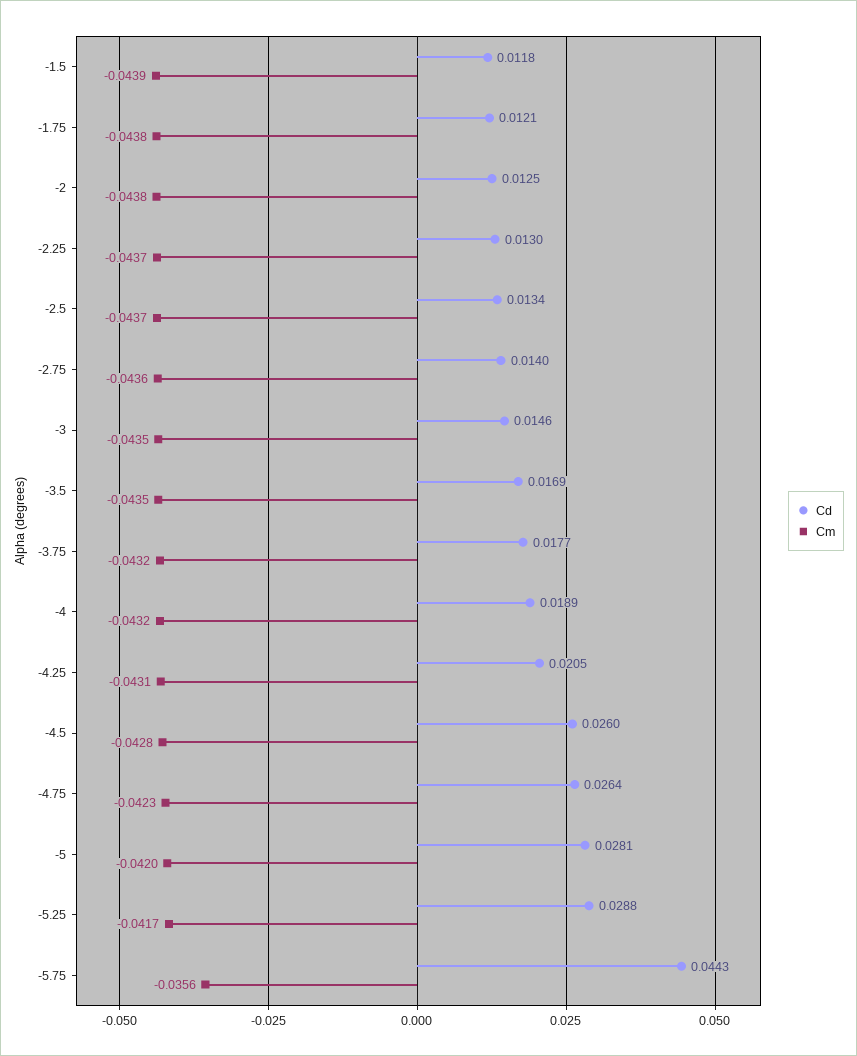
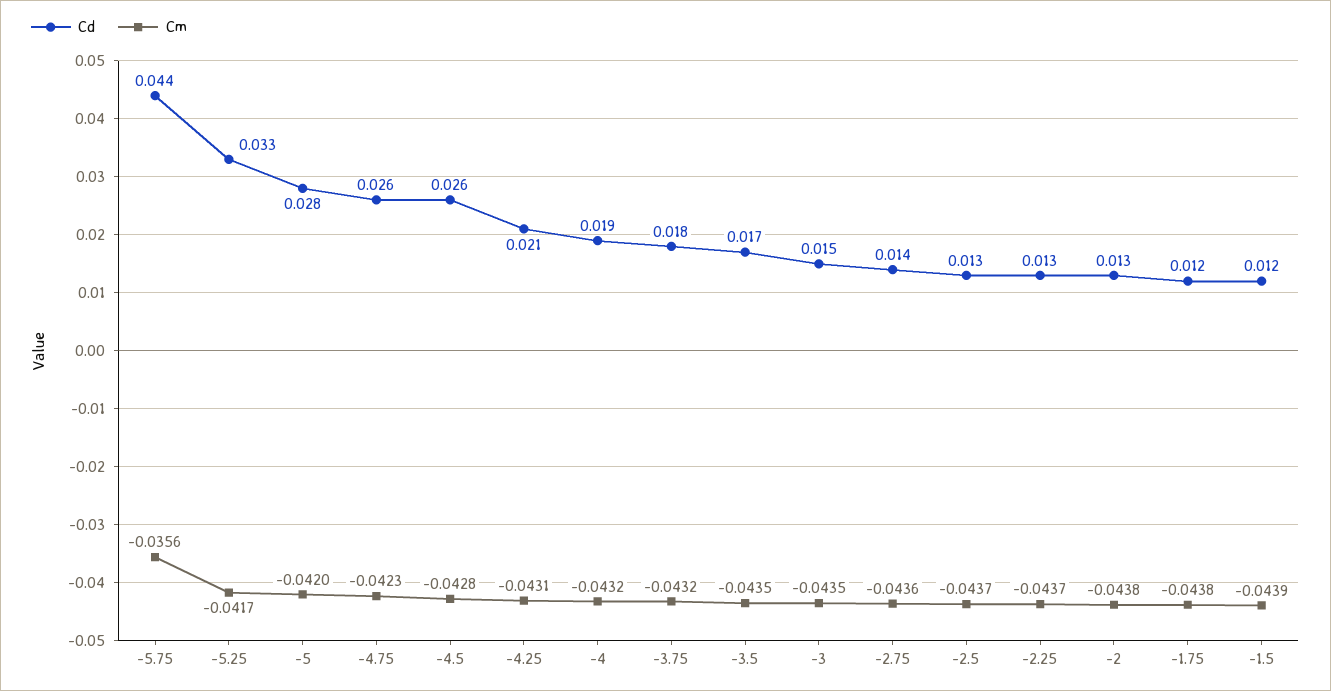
Cd, -5.25: 0.0288 -> 0.033

